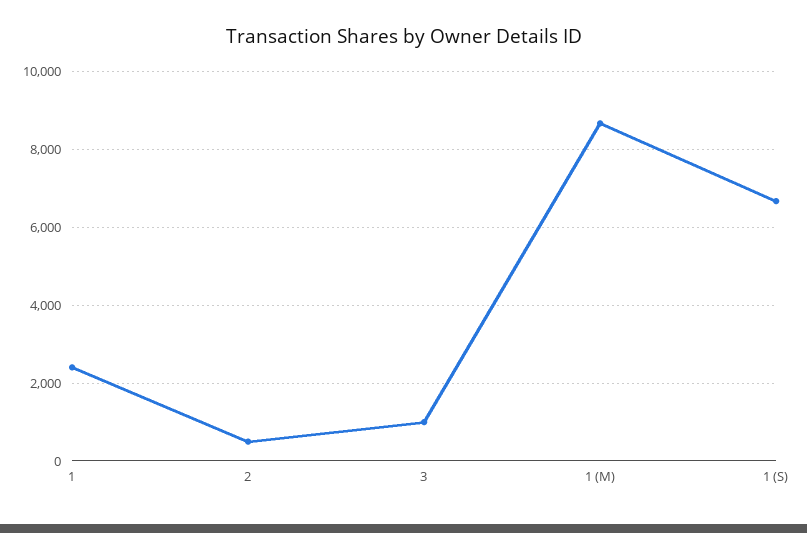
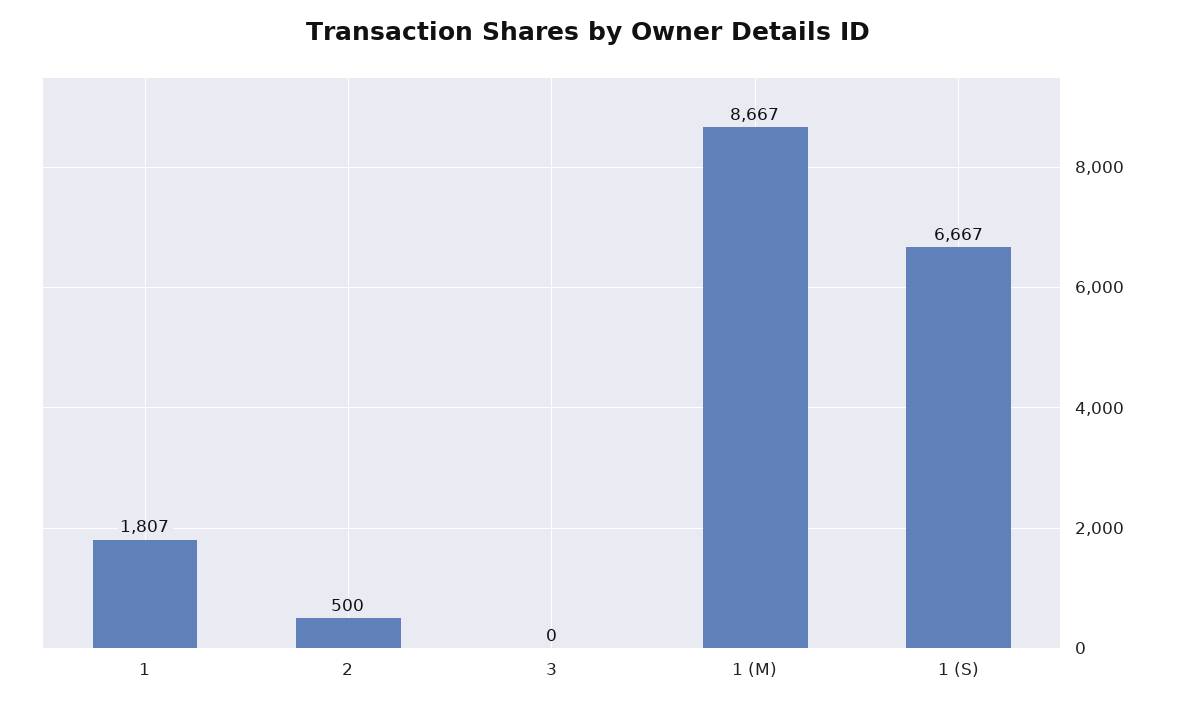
1: 2400 -> 1807
3: 1000 -> 0

